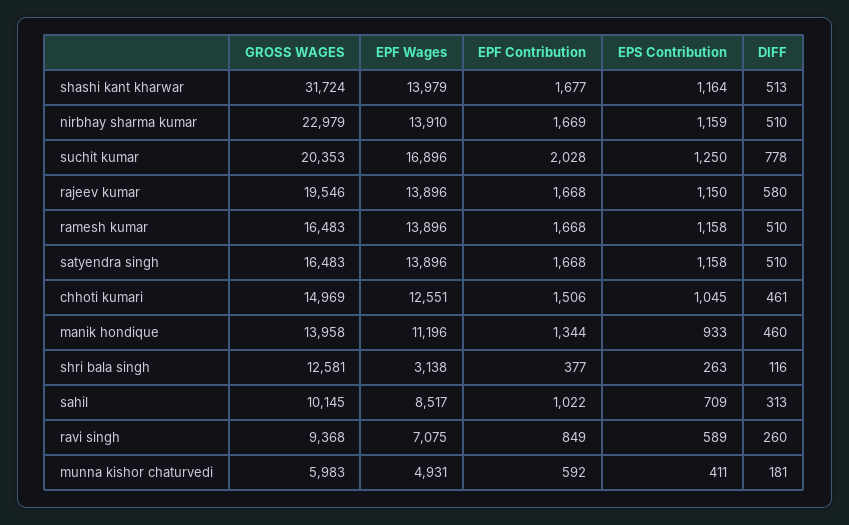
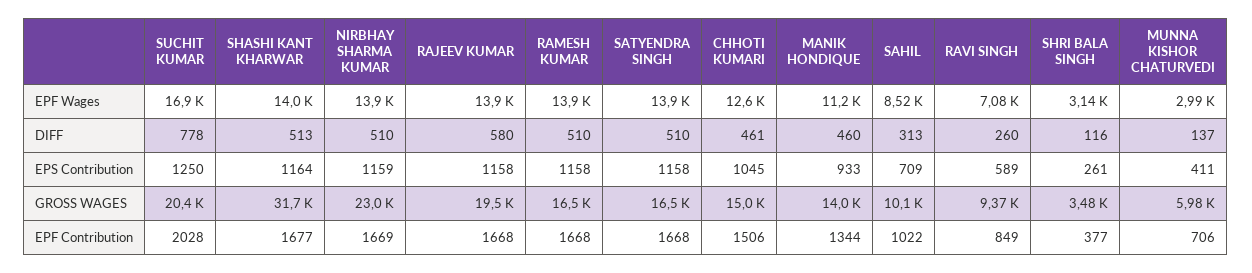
EPS Contribution, rajeev kumar: 1150 -> 1158
GROSS WAGES, shri bala singh: 12581 -> 3480
EPS Contribution, shri bala singh: 263 -> 261
EPF Wages, munna kishor chaturvedi: 4931 -> 2990
EPF Contribution, munna kishor chaturvedi: 592 -> 706
DIFF, munna kishor chaturvedi: 181 -> 137

